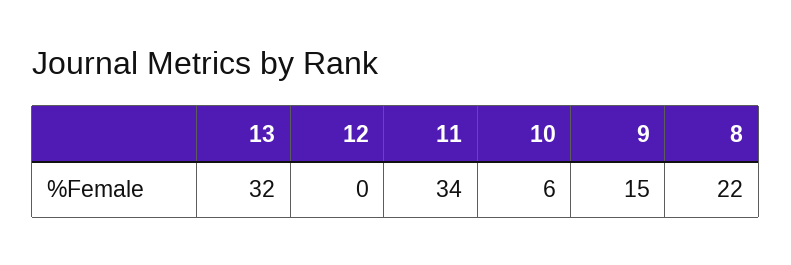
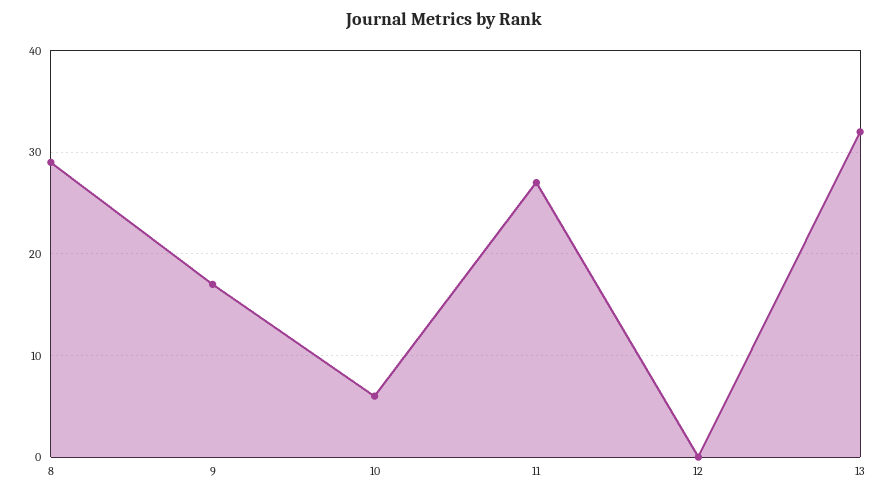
11: 34 -> 27
9: 15 -> 17
8: 22 -> 29

